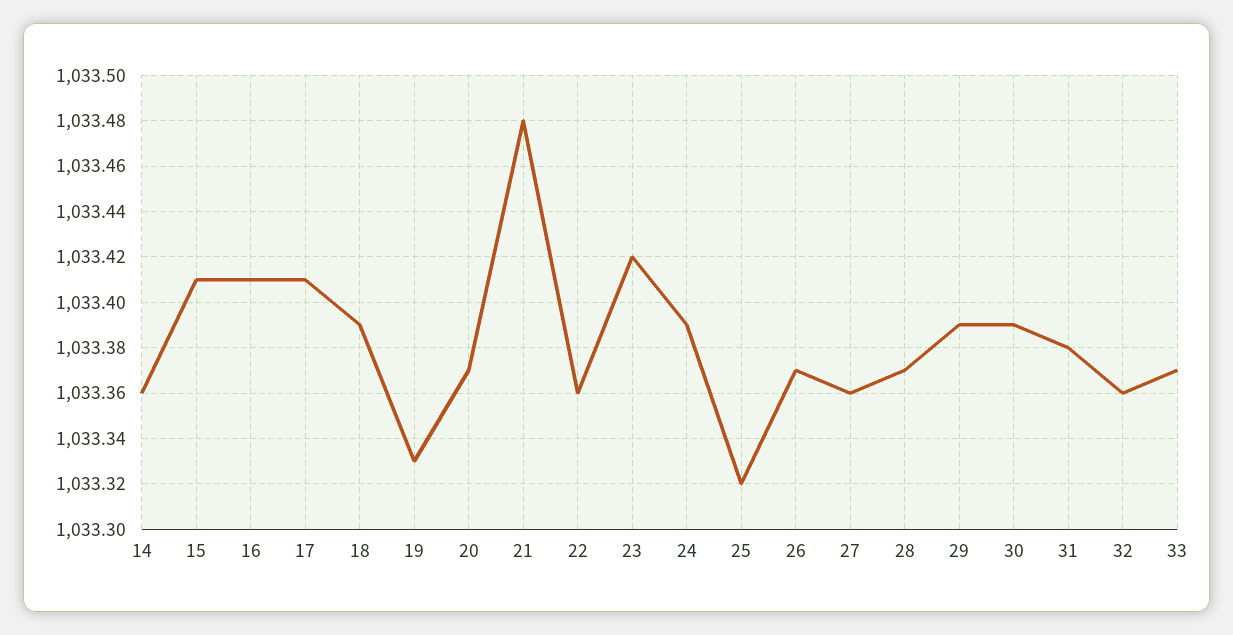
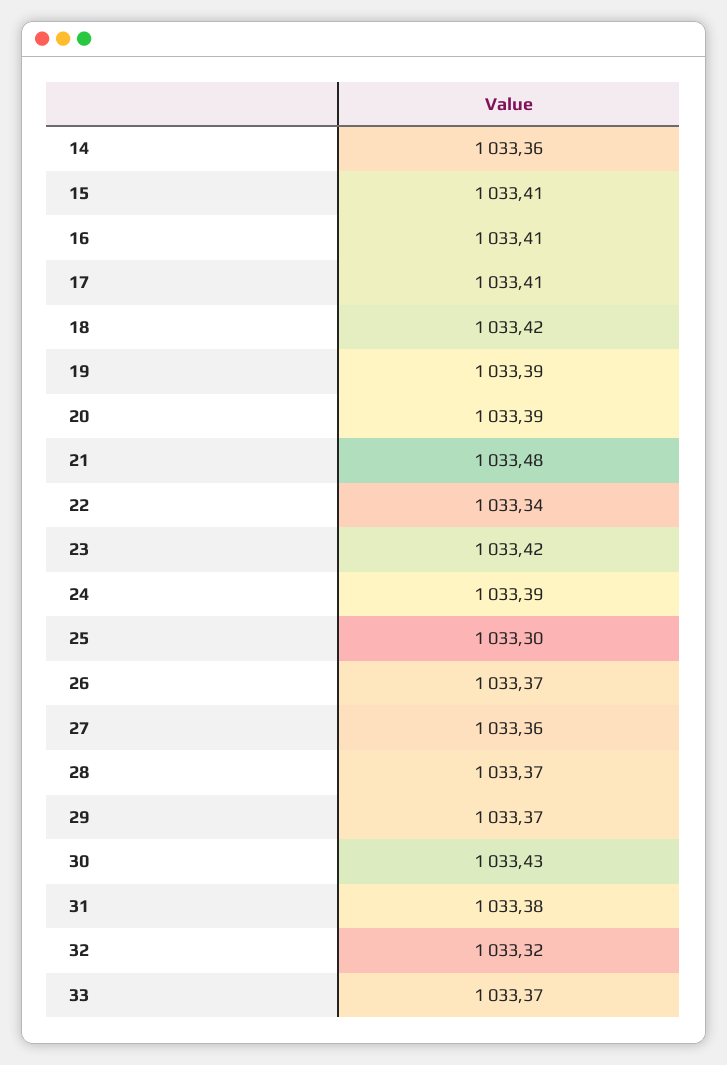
18: 1033.39 -> 1033.42
19: 1033.33 -> 1033.39
20: 1033.37 -> 1033.39
22: 1033.36 -> 1033.34
25: 1033.32 -> 1033.3
29: 1033.39 -> 1033.37
30: 1033.39 -> 1033.43
32: 1033.36 -> 1033.32

